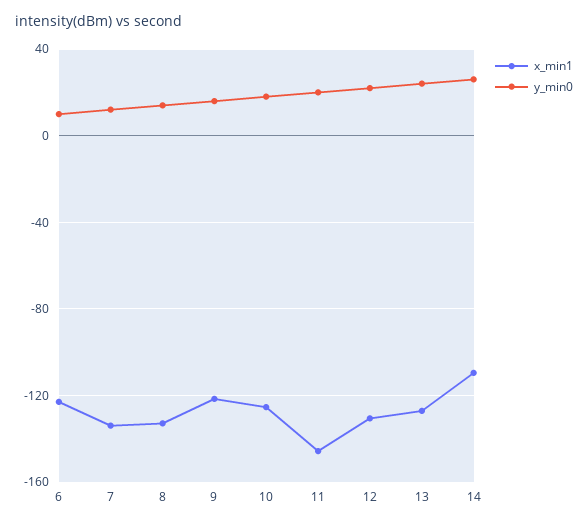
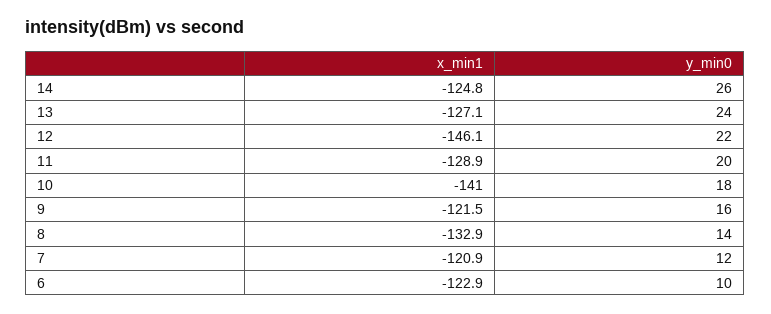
x_min1, 7: -135 -> -120.9
x_min1, 10: -125 -> -141
x_min1, 11: -145 -> -128.9
x_min1, 12: -130 -> -146.1
x_min1, 14: -110 -> -124.8

